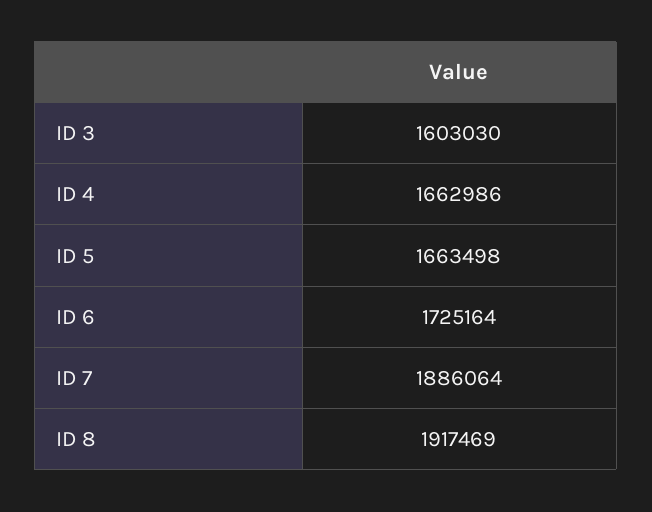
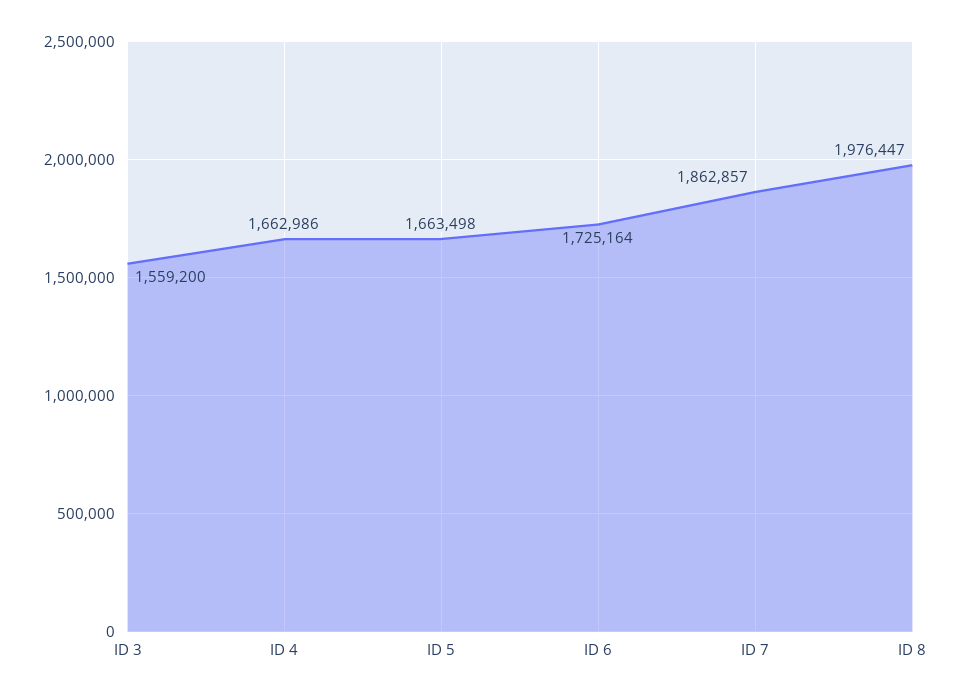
ID 3: 1603030 -> 1559200
ID 7: 1886064 -> 1862857
ID 8: 1917469 -> 1976447

